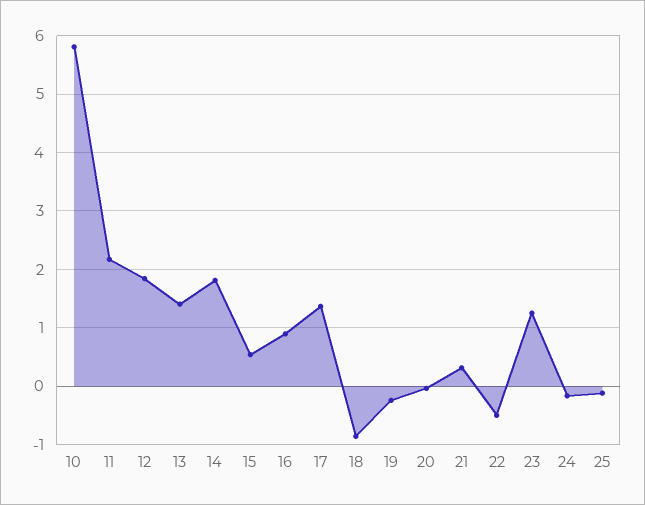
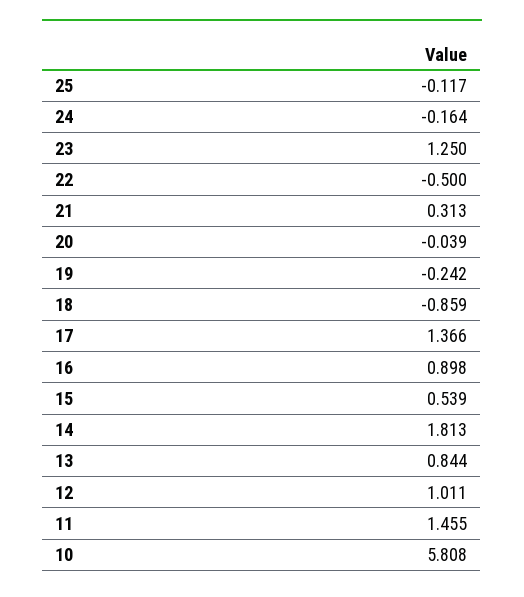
11: 2.2 -> 1.455
12: 1.8 -> 1.011
13: 1.4 -> 0.844

